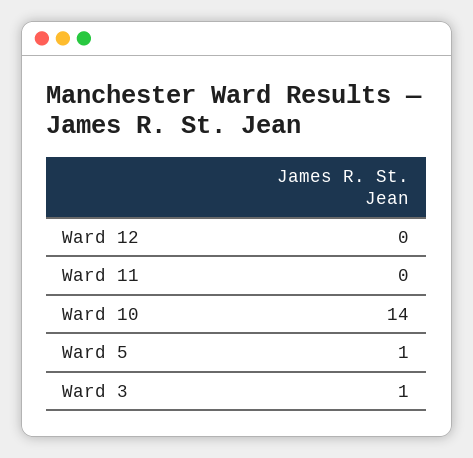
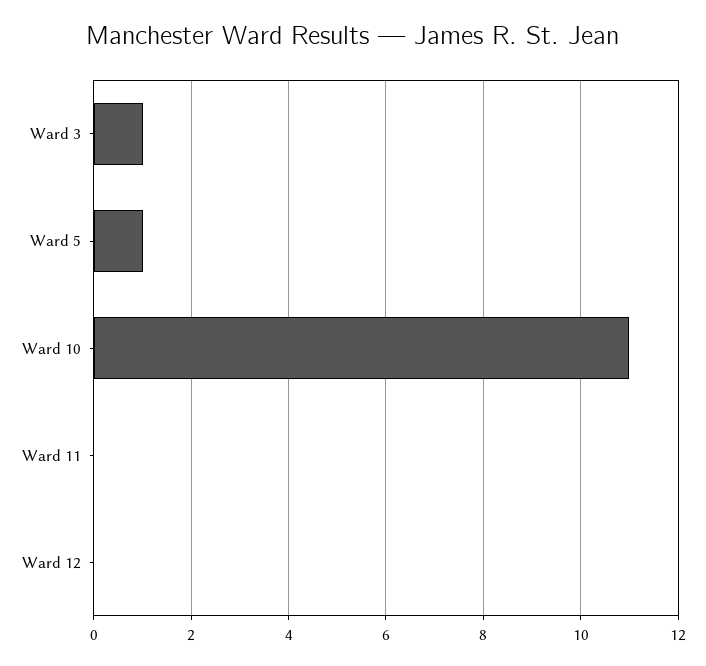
Ward 10: 14 -> 11

